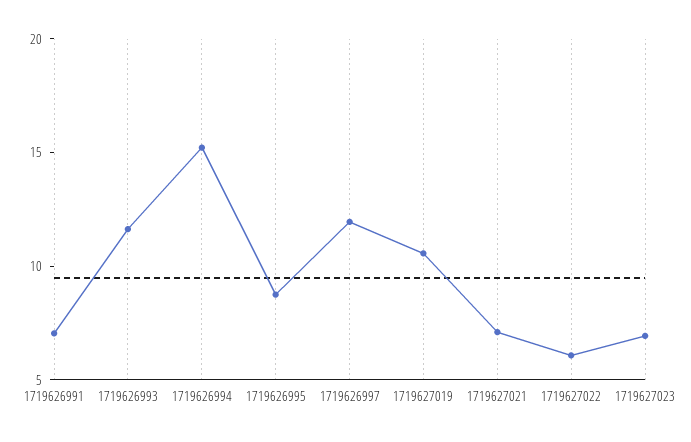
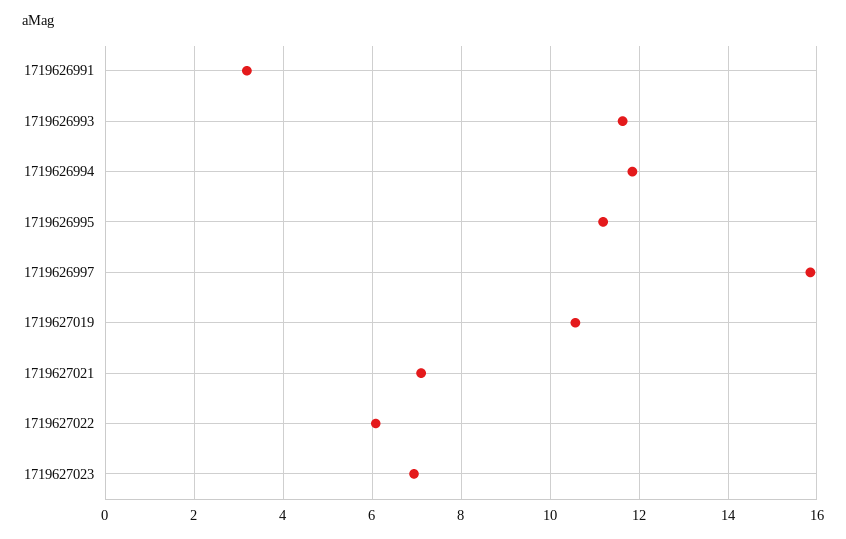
1719626991: 7 -> 3.2
1719626994: 15 -> 11.8
1719626995: 9 -> 11.2
1719626997: 12 -> 15.8

